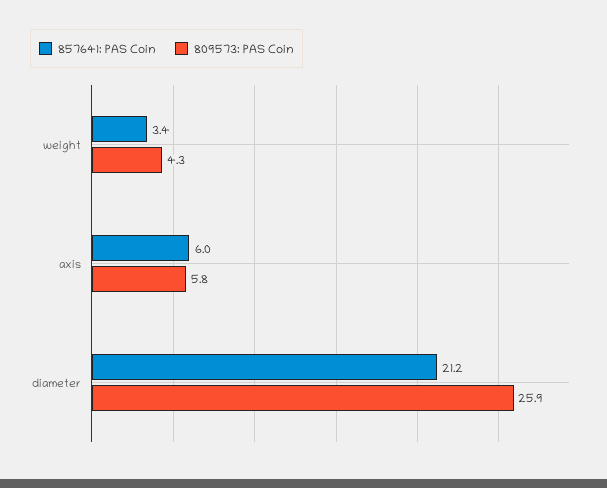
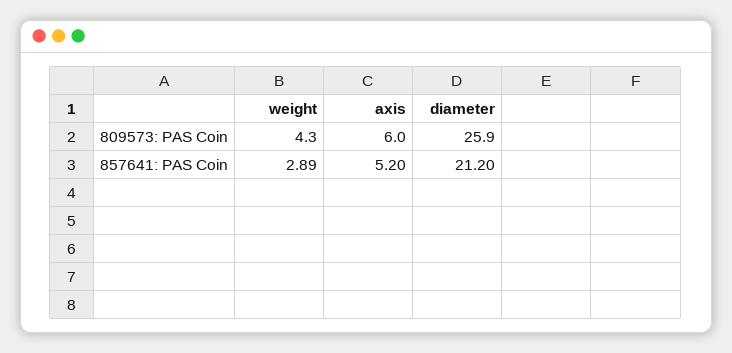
857641: PAS Coin, weight: 3.4 -> 2.89
857641: PAS Coin, axis: 6 -> 5.2
809573: PAS Coin, axis: 5.8 -> 6

